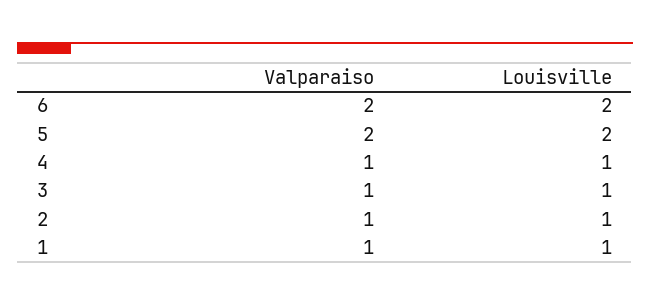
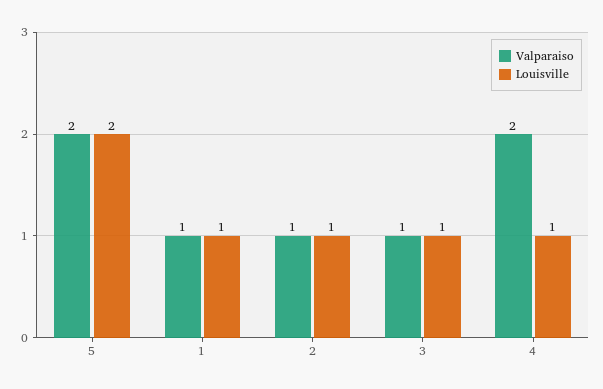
Valparaiso, 6: 2 -> none
Louisville, 6: 2 -> none
Valparaiso, 4: 1 -> 2

